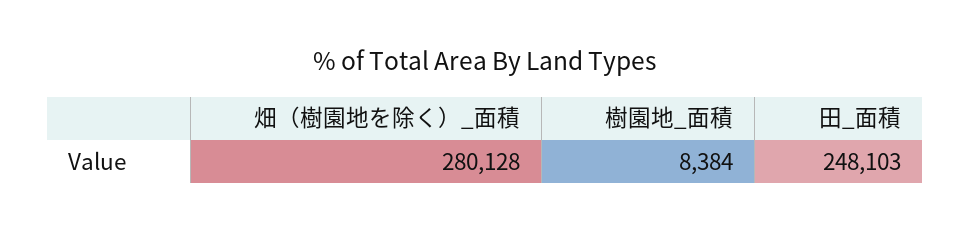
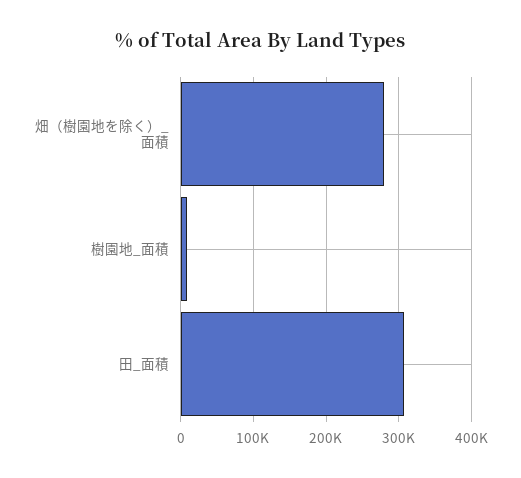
田_面積: 248103 -> 310000

